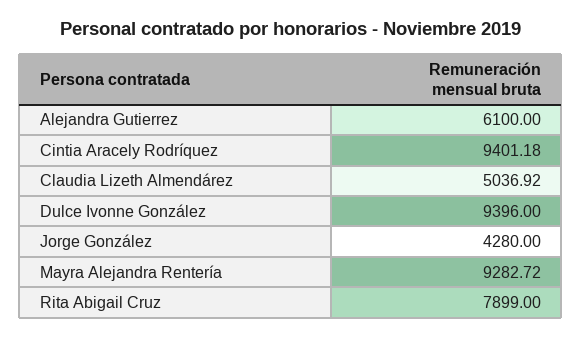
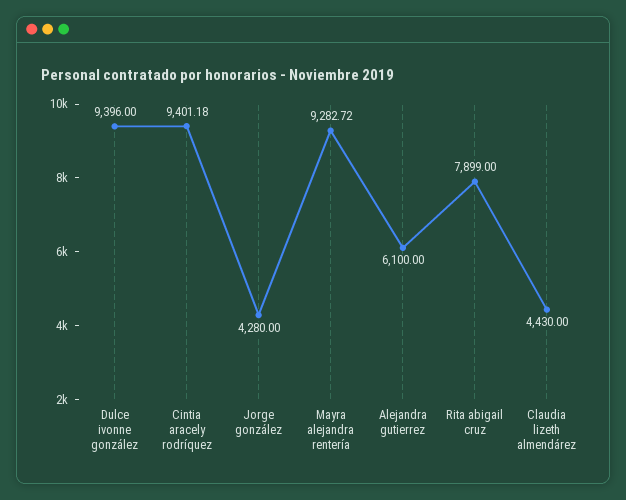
Claudia Lizeth Almendárez: 5036.92 -> 4430

